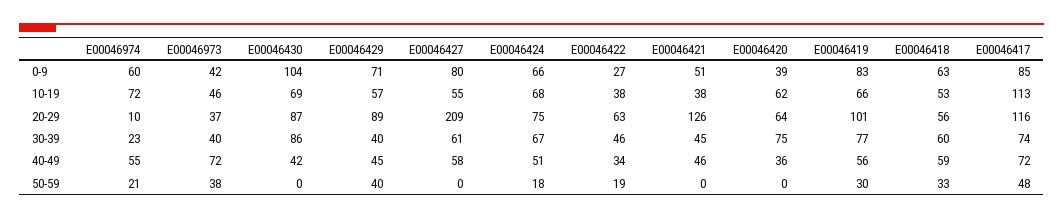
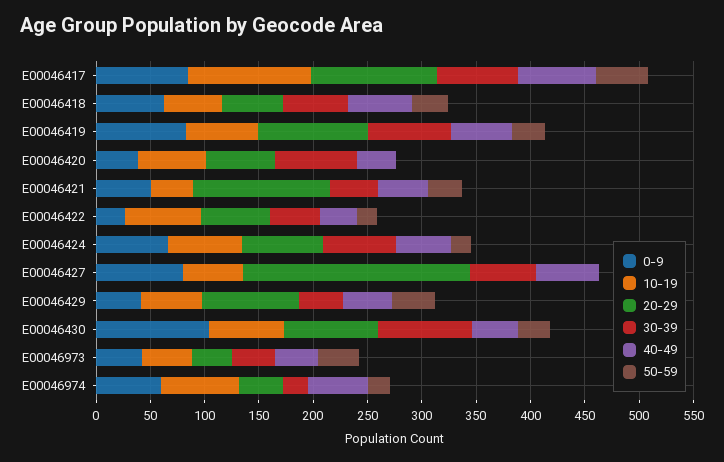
0-9, E00046429: 71 -> 40
10-19, E00046422: 38 -> 70
20-29, E00046974: 10 -> 40
40-49, E00046973: 72 -> 40
50-59, E00046430: 0 -> 30
50-59, E00046421: 0 -> 30

